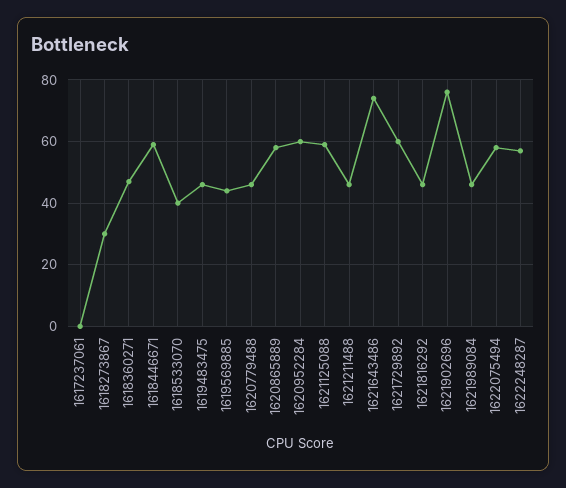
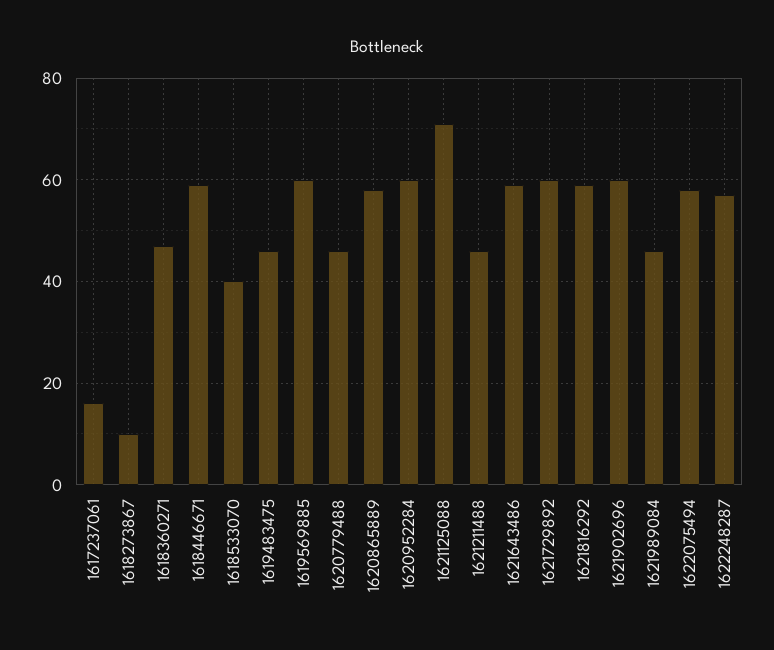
1617237061: 0 -> 15
1618273867: 30 -> 10
1619569885: 45 -> 60
1621125088: 60 -> 70
1621643486: 75 -> 60
1621816292: 45 -> 60
1621902696: 75 -> 60

